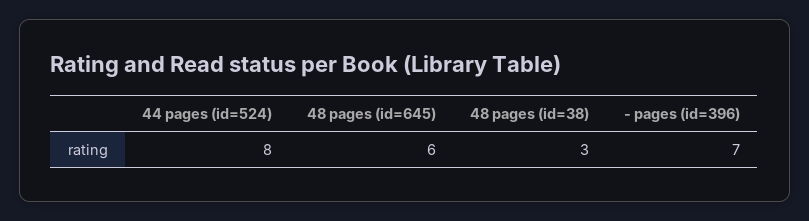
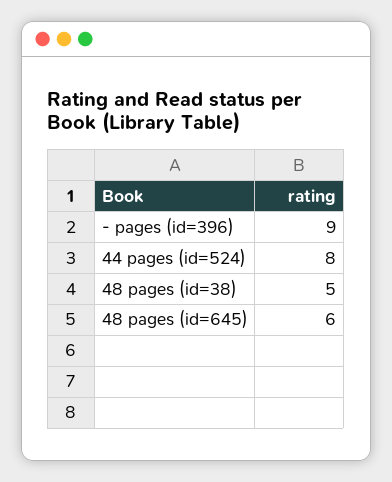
48 pages (id=38): 3 -> 5
- pages (id=396): 7 -> 9

